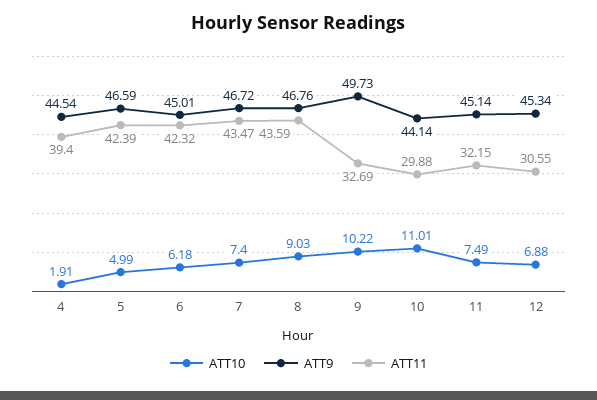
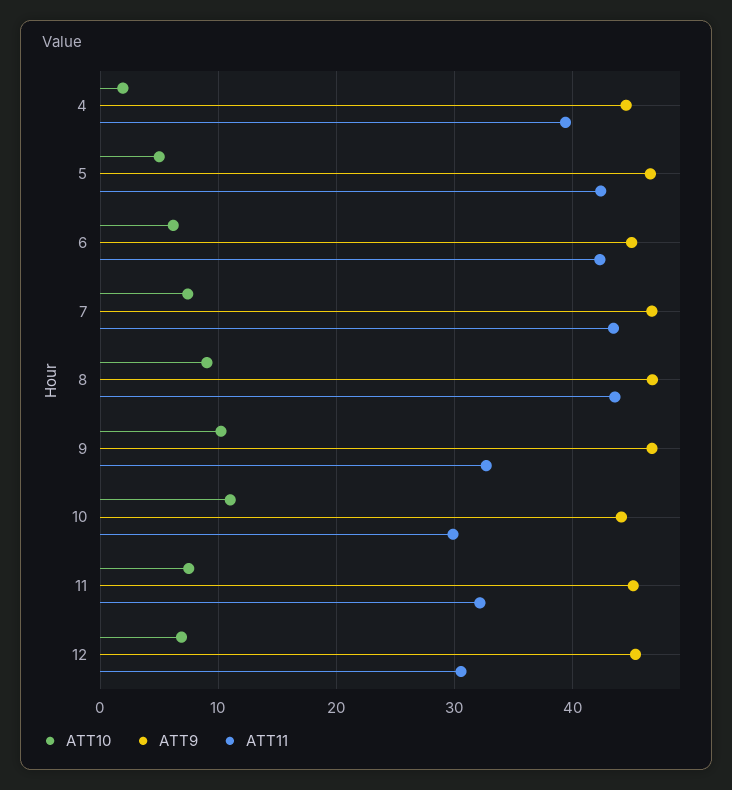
ATT9, 9: 49.73 -> 47

